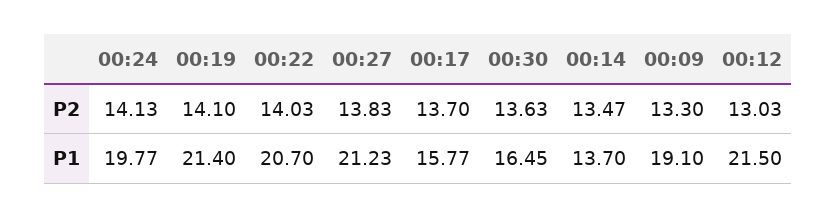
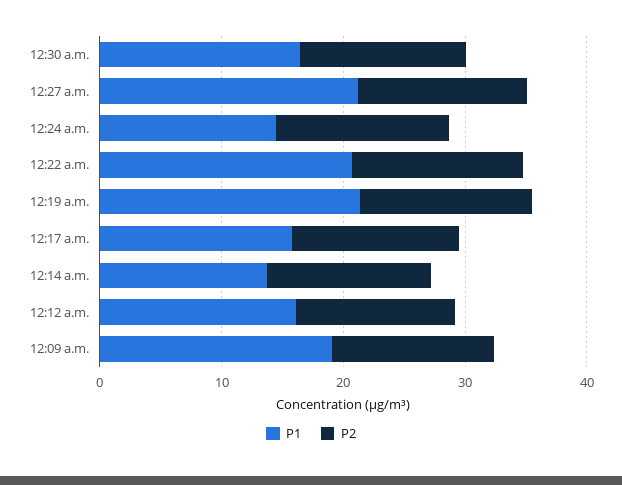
P1, 00:24: 19.77 -> 14
P1, 00:12: 21.5 -> 16

